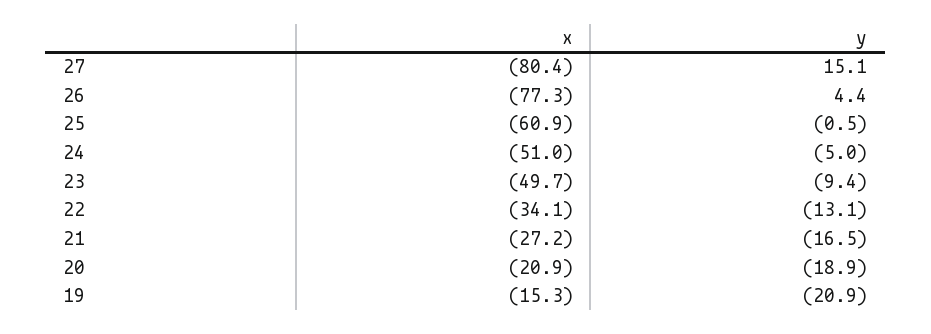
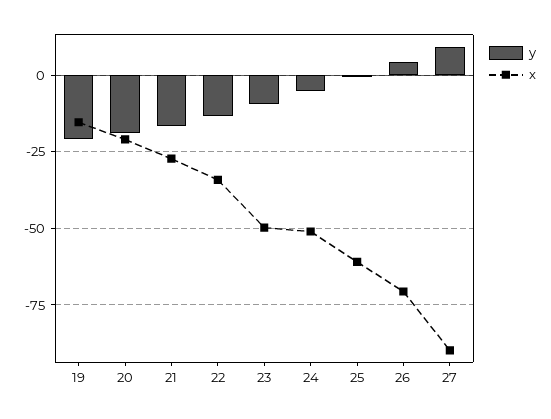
x, 27: -80.4 -> -90
y, 27: 15.1 -> 10
x, 26: -77.3 -> -70

